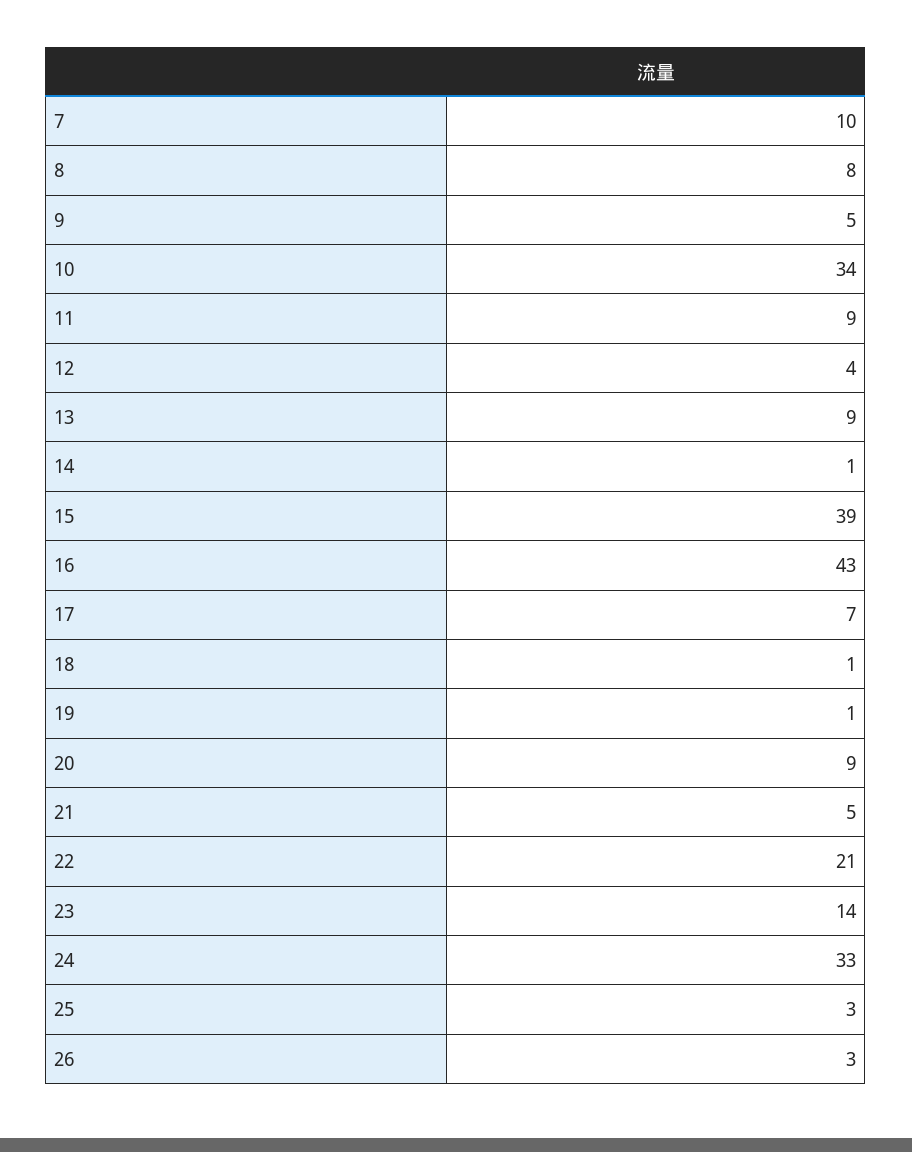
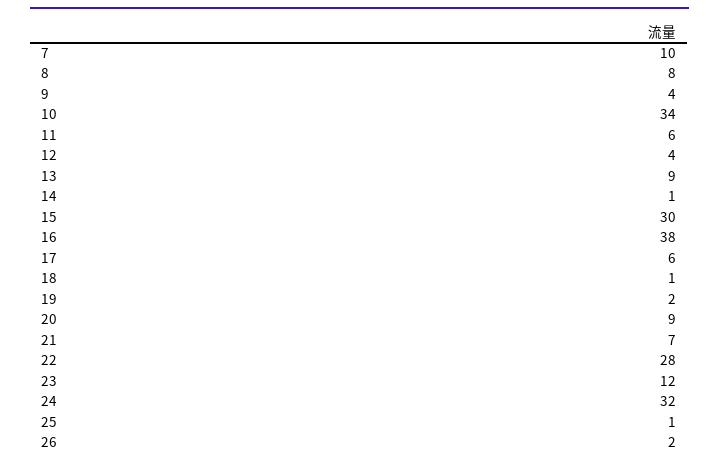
9: 5 -> 4
11: 9 -> 6
15: 39 -> 30
16: 43 -> 38
17: 7 -> 6
19: 1 -> 2
21: 5 -> 7
22: 21 -> 28
23: 14 -> 12
24: 33 -> 32
25: 3 -> 1
26: 3 -> 2

